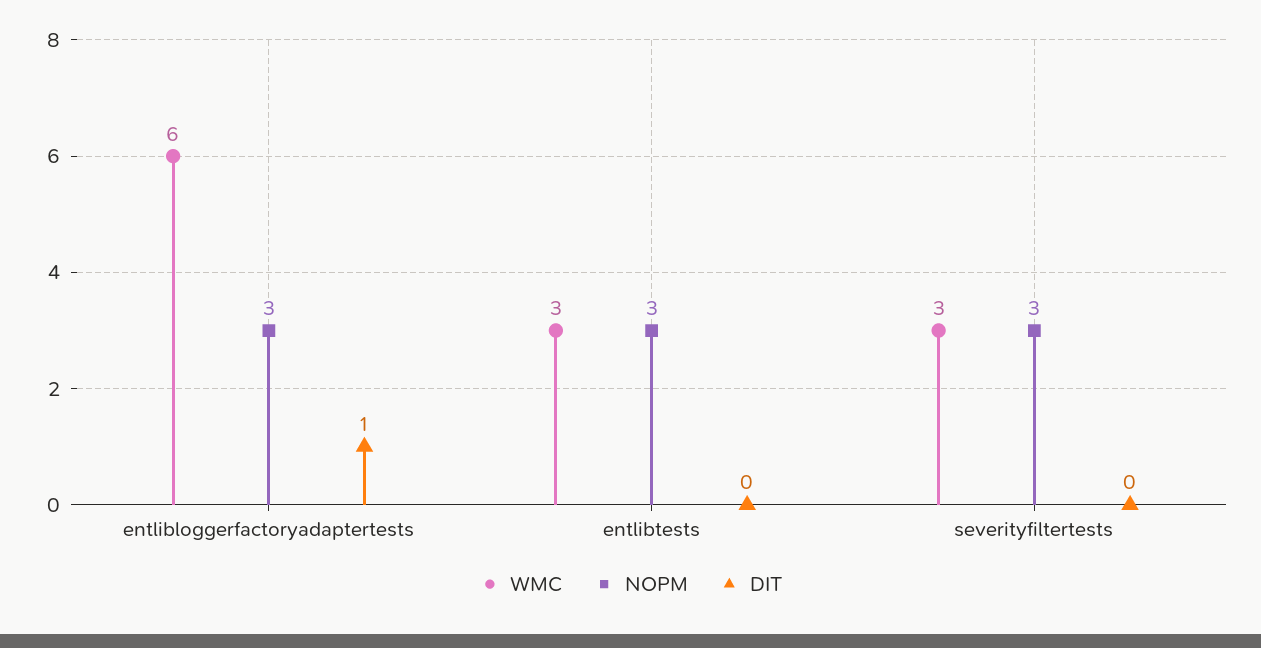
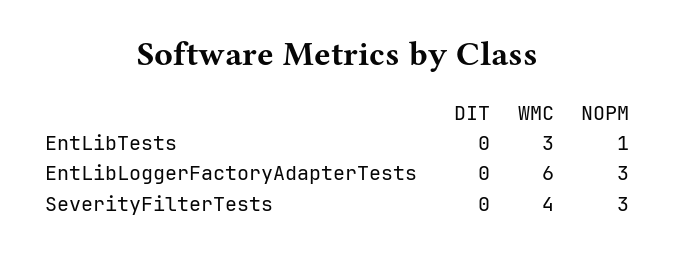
DIT, entlibloggerfactoryadaptertests: 1 -> 0
NOPM, entlibtests: 3 -> 1
WMC, severityfiltertests: 3 -> 4

